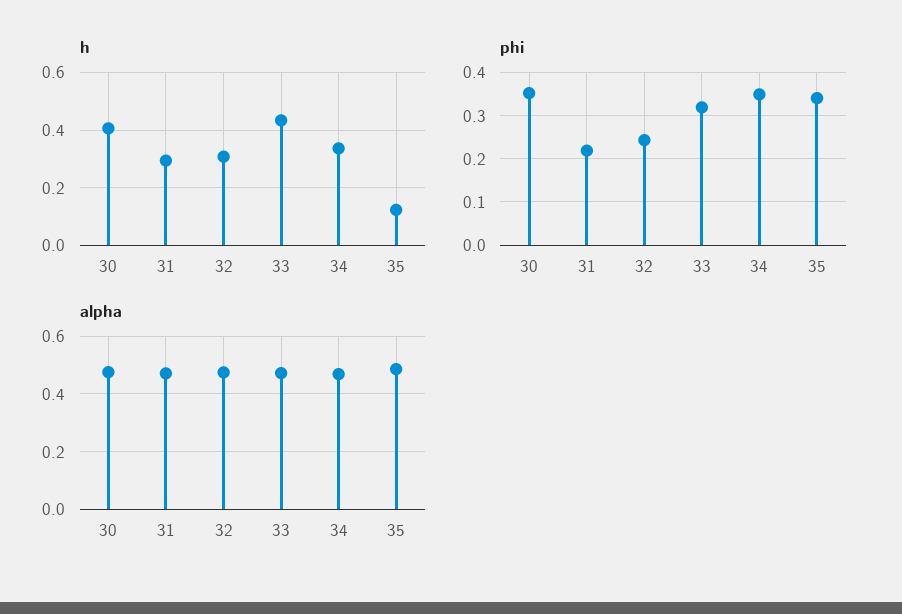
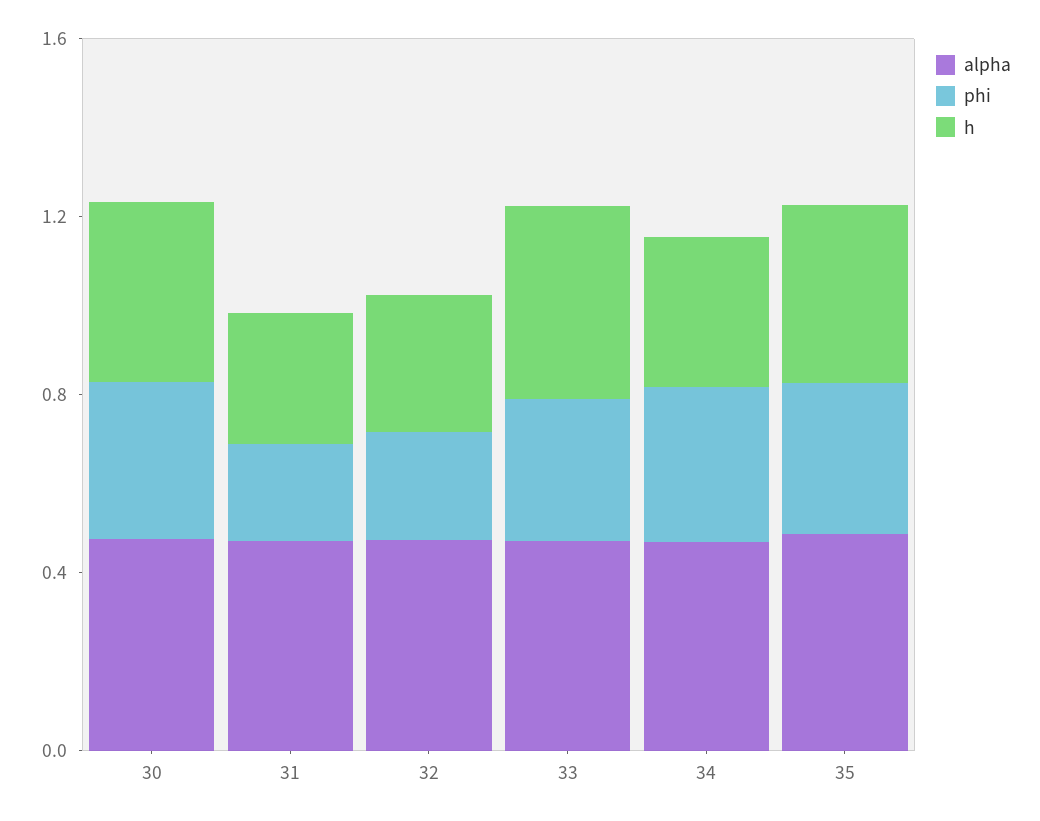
h, 35: 0.125 -> 0.4

